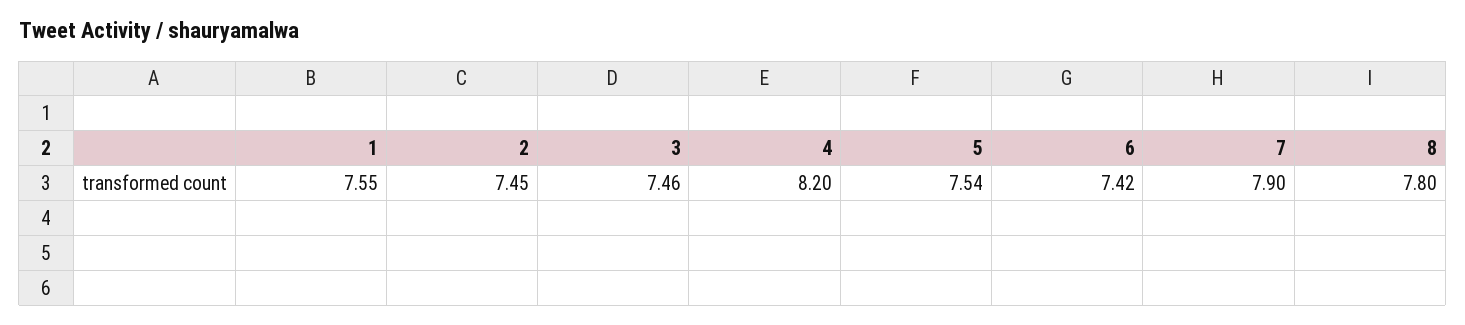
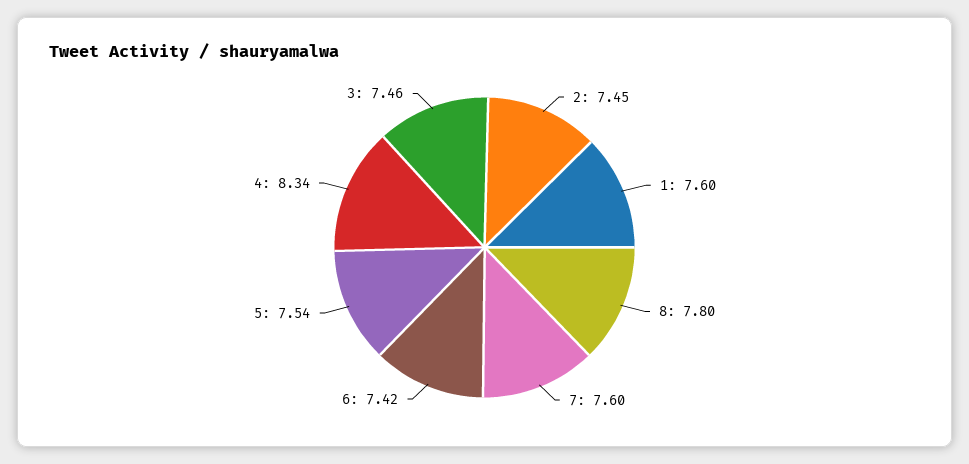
1: 7.55 -> 7.6
4: 8.2 -> 8.34
7: 7.9 -> 7.6

